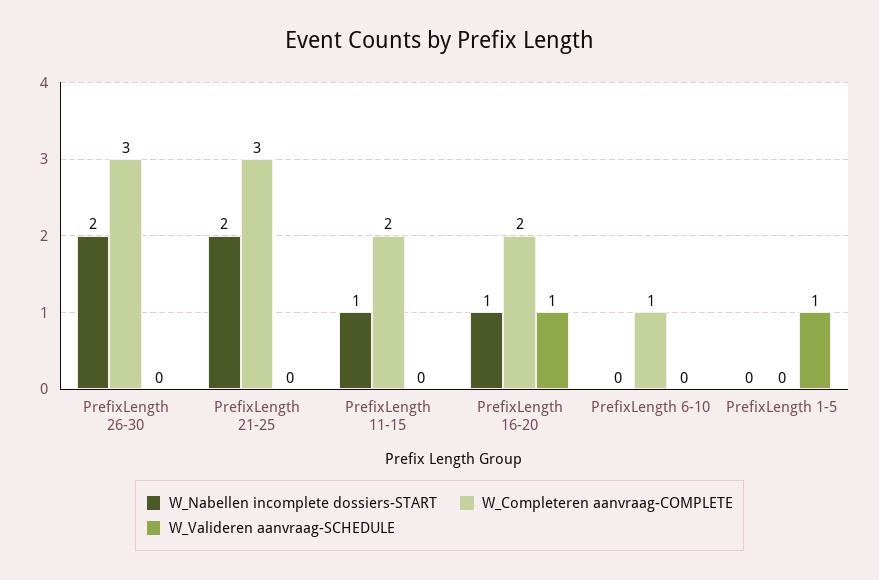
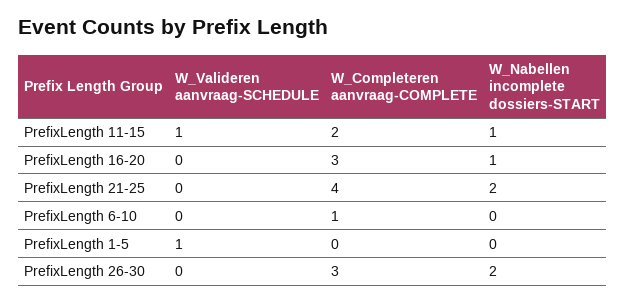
W_Completeren aanvraag-COMPLETE, PrefixLength 21-25: 3 -> 4
W_Valideren aanvraag-SCHEDULE, PrefixLength 11-15: 0 -> 1
W_Completeren aanvraag-COMPLETE, PrefixLength 16-20: 2 -> 3
W_Valideren aanvraag-SCHEDULE, PrefixLength 16-20: 1 -> 0

